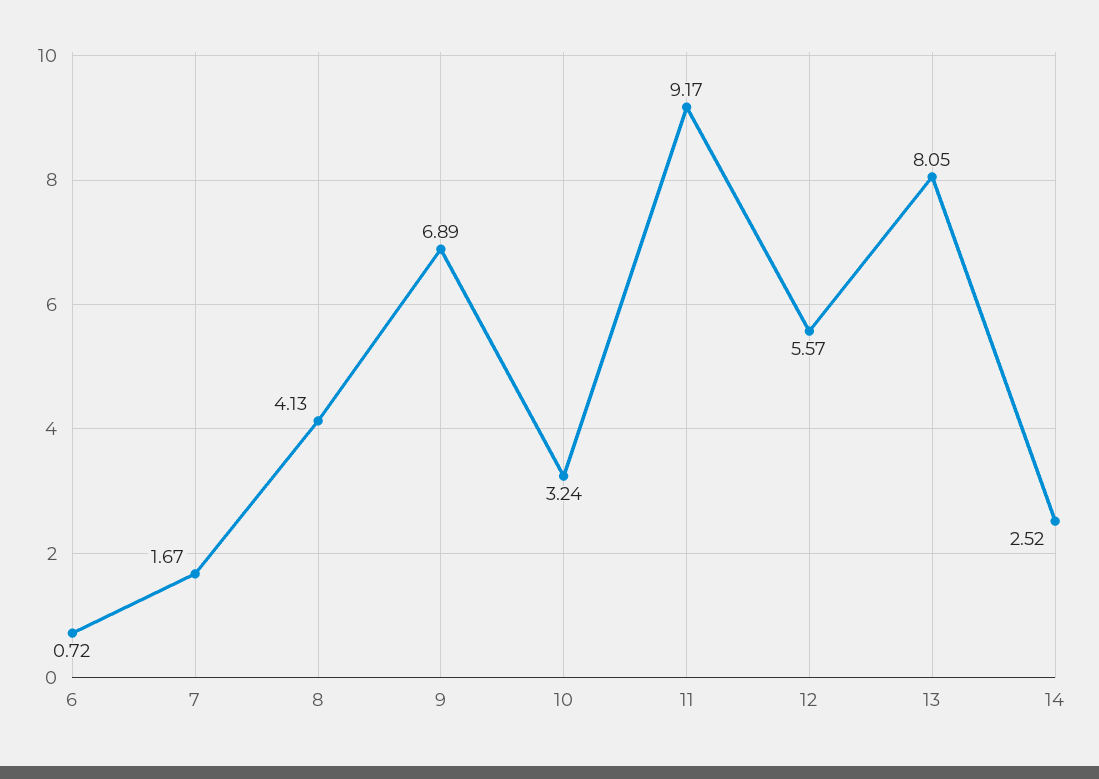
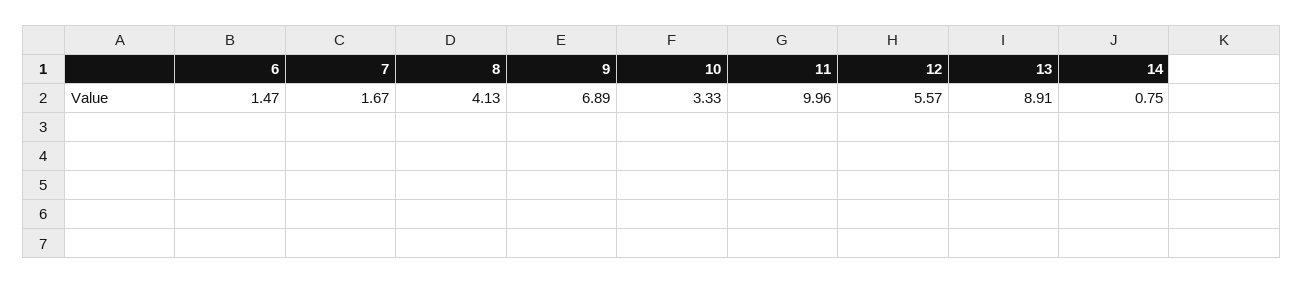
6: 0.72 -> 1.47
10: 3.24 -> 3.33
11: 9.17 -> 9.96
13: 8.05 -> 8.91
14: 2.52 -> 0.75

